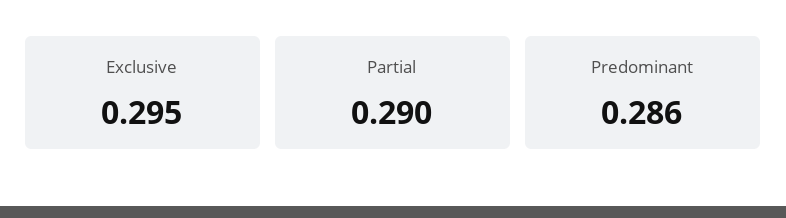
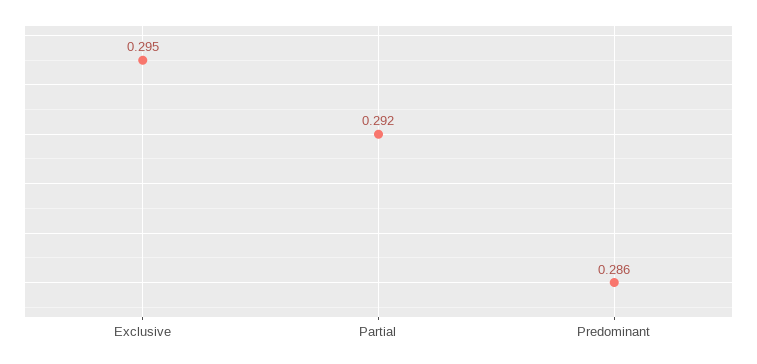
Partial: 0.29 -> 0.292

